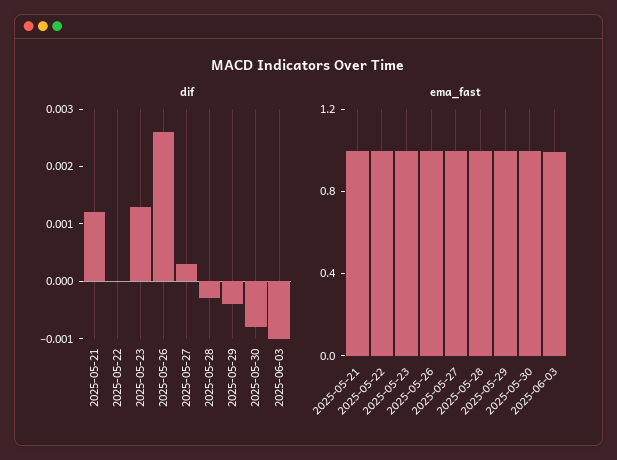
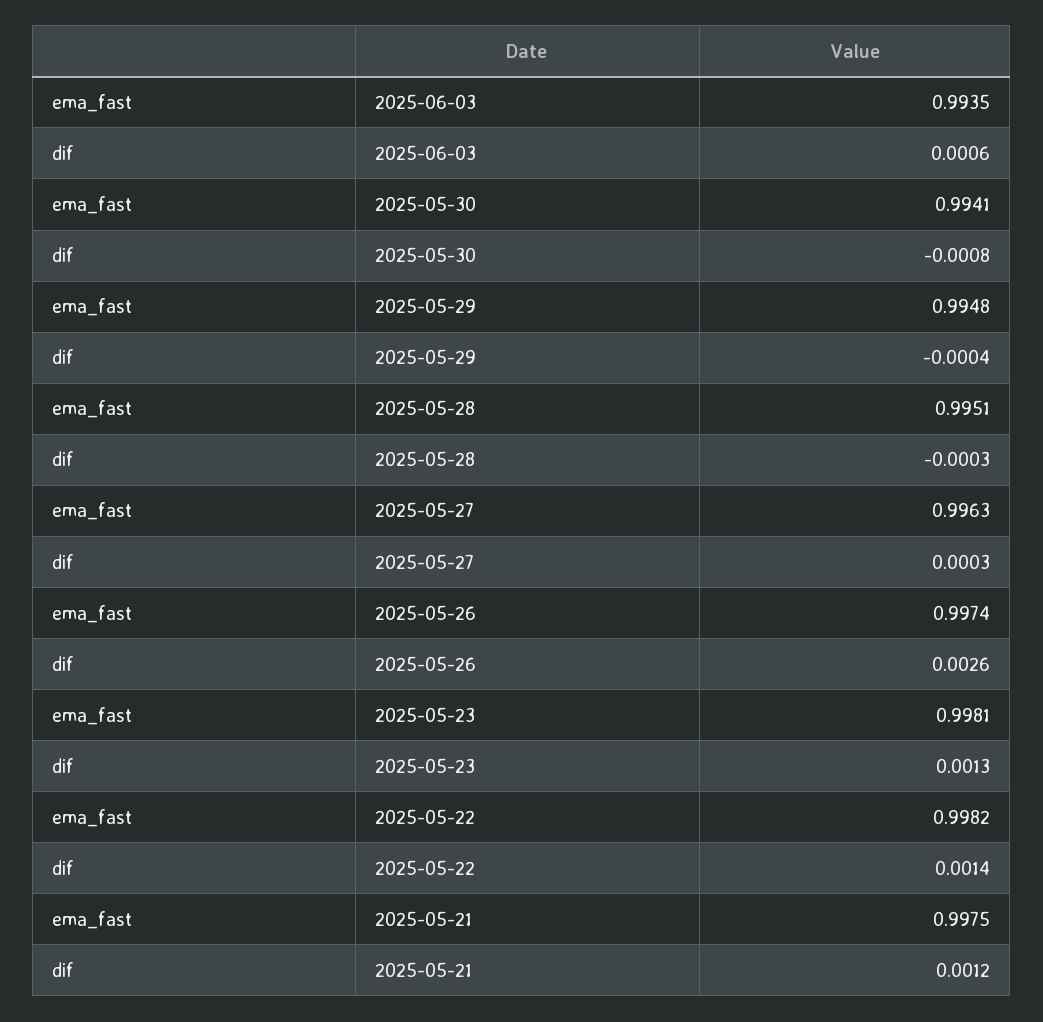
dif, 2025-05-22: 0 -> 0.0014
dif, 2025-06-03: -0.001 -> 0.0006

